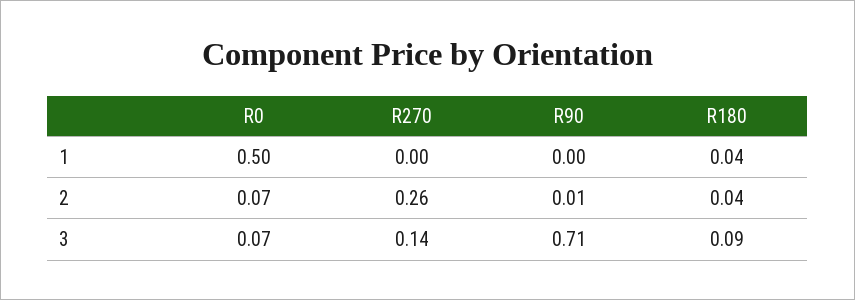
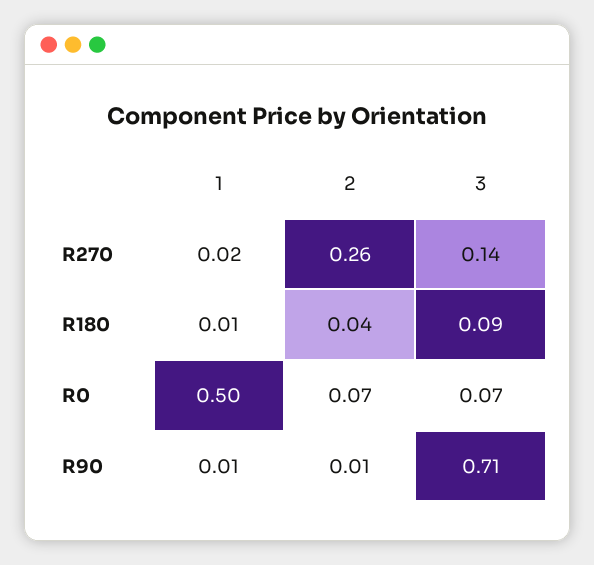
R270, 1: 0 -> 0.02
R90, 1: 0 -> 0.01
R180, 1: 0.04 -> 0.01

